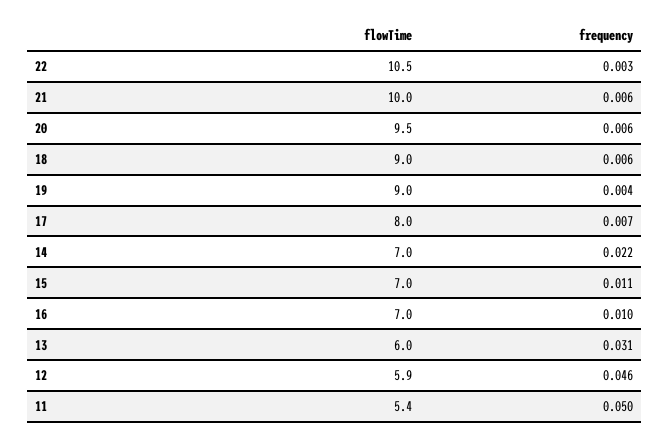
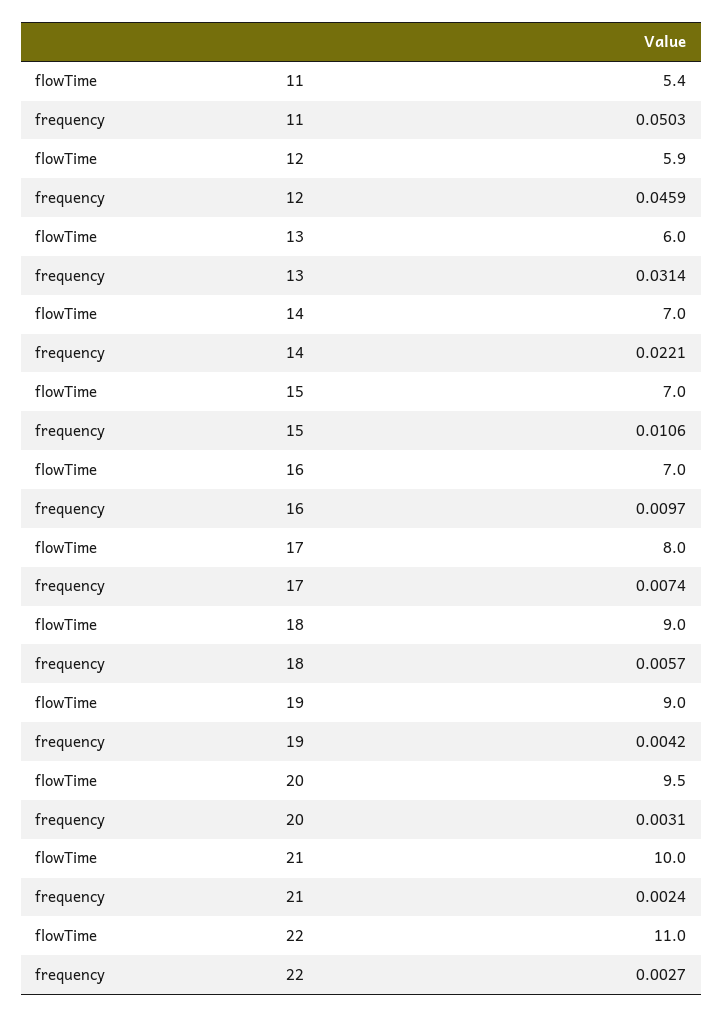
flowTime, 22: 10.5 -> 11
frequency, 21: 0.006 -> 0.0024
frequency, 20: 0.006 -> 0.0031

